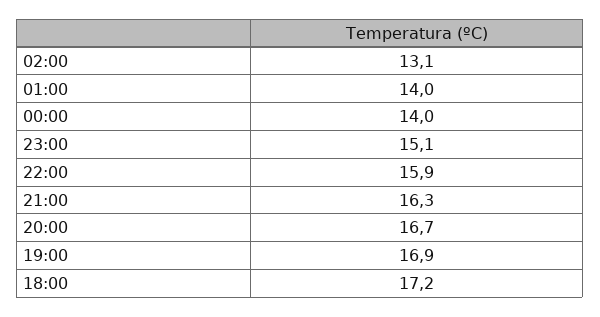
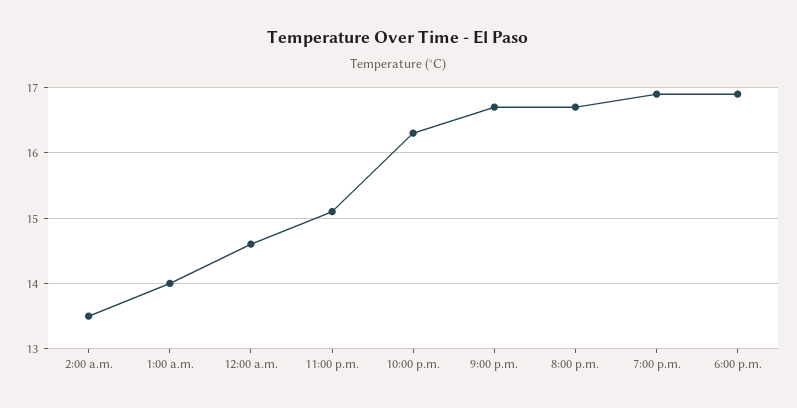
02:00: 13.1 -> 13.5
00:00: 14 -> 14.6
22:00: 15.9 -> 16.3
21:00: 16.3 -> 16.7
18:00: 17.2 -> 16.9

